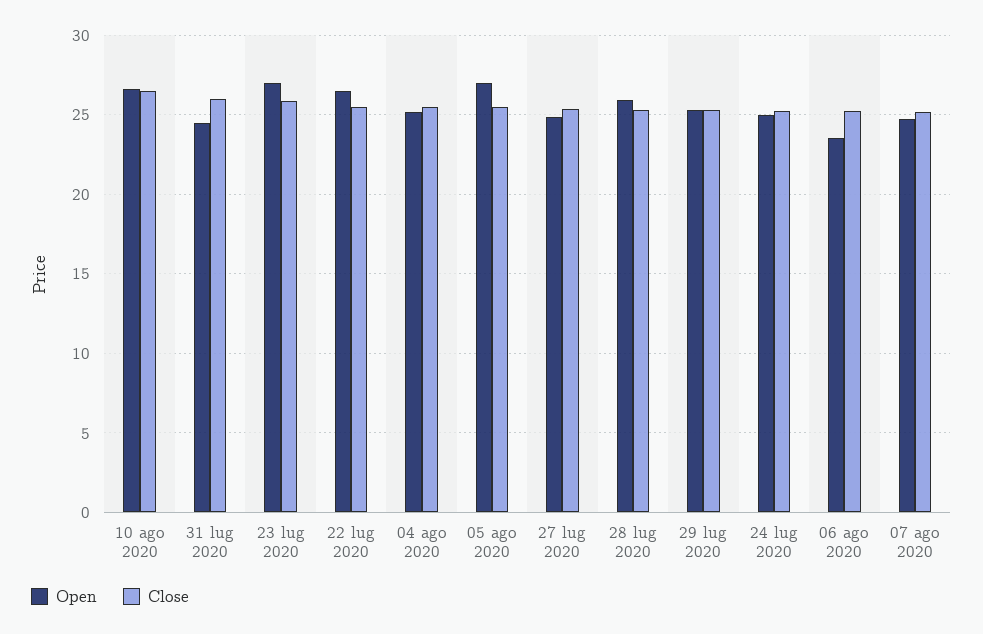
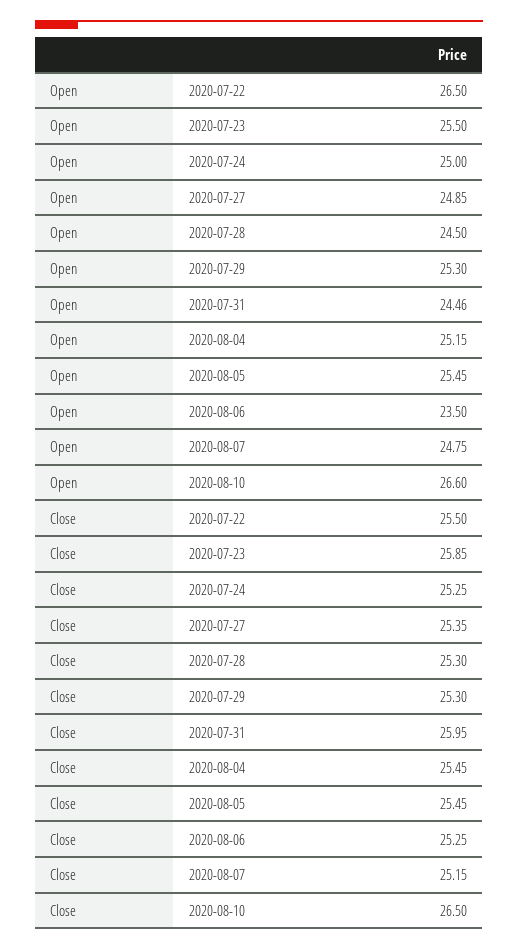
Open, 23 lug 2020: 27 -> 25.5
Open, 05 ago 2020: 27 -> 25.45
Open, 28 lug 2020: 26 -> 24.5

